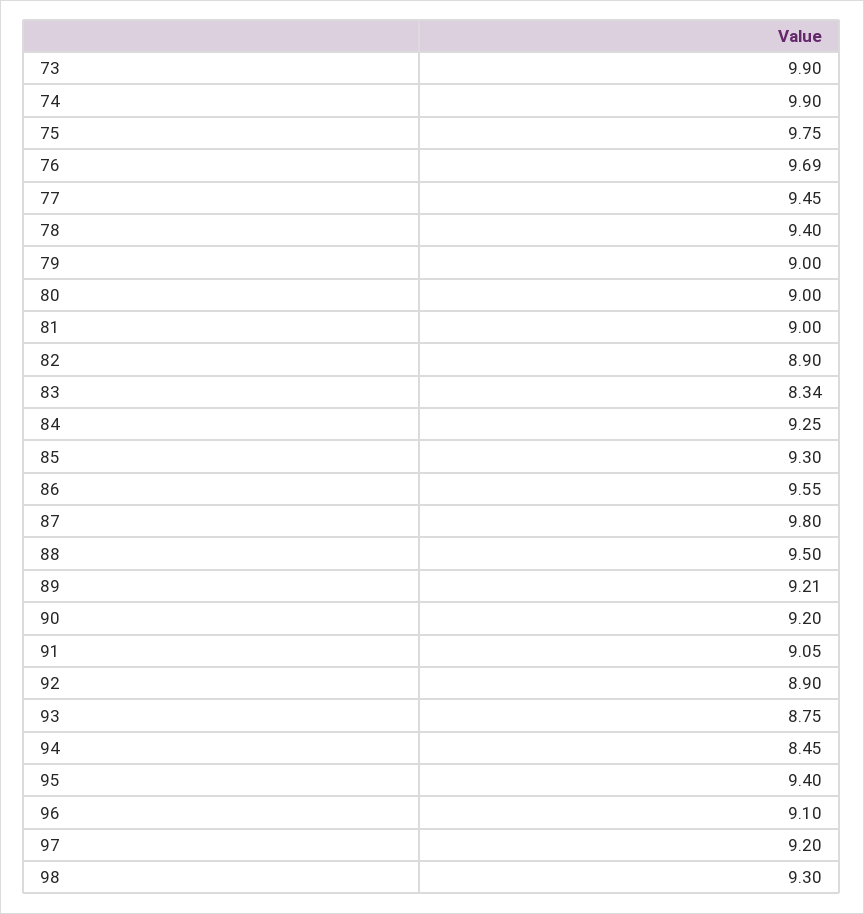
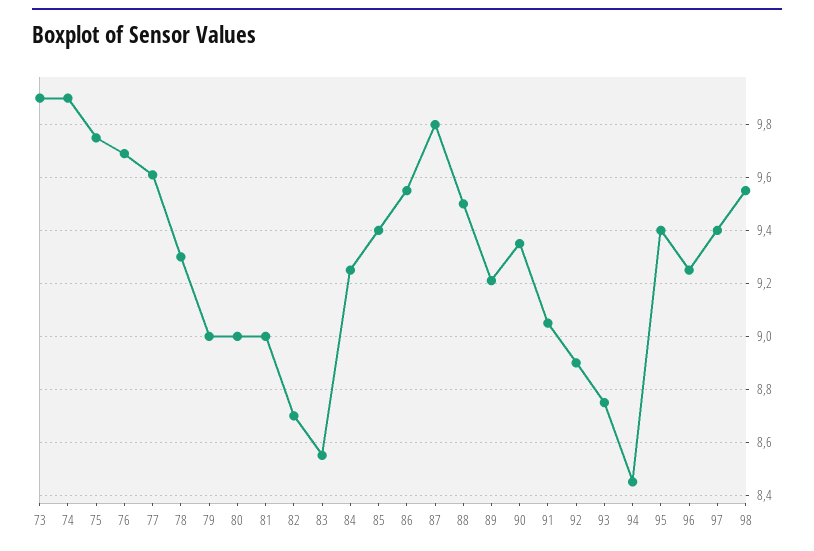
77: 9.45 -> 9.6
78: 9.4 -> 9.3
82: 8.9 -> 8.7
83: 8.34 -> 8.55
85: 9.3 -> 9.4
90: 9.2 -> 9.35
96: 9.1 -> 9.25
97: 9.2 -> 9.4
98: 9.3 -> 9.55

